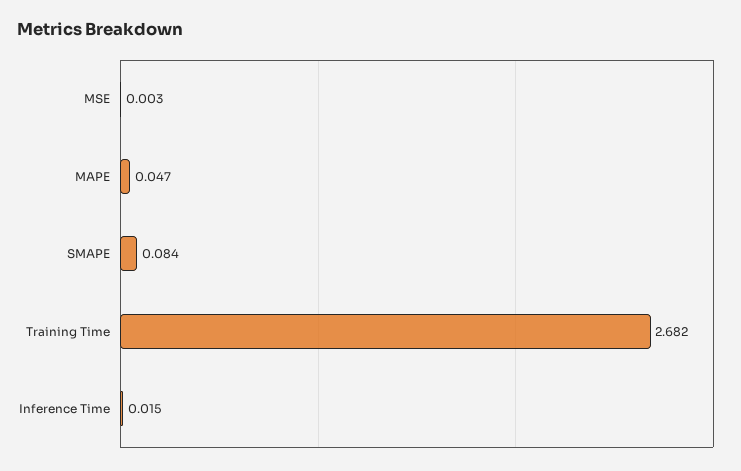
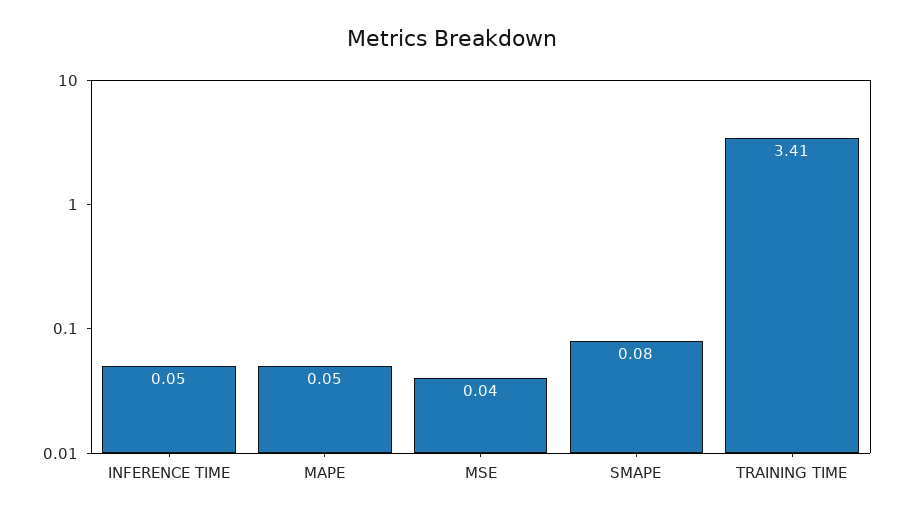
MSE: 0.003 -> 0.04
Training Time: 2.682 -> 3.41
Inference Time: 0.015 -> 0.05

